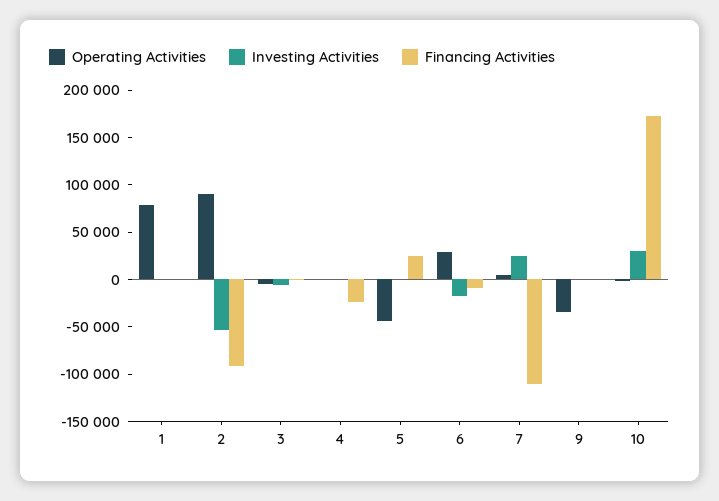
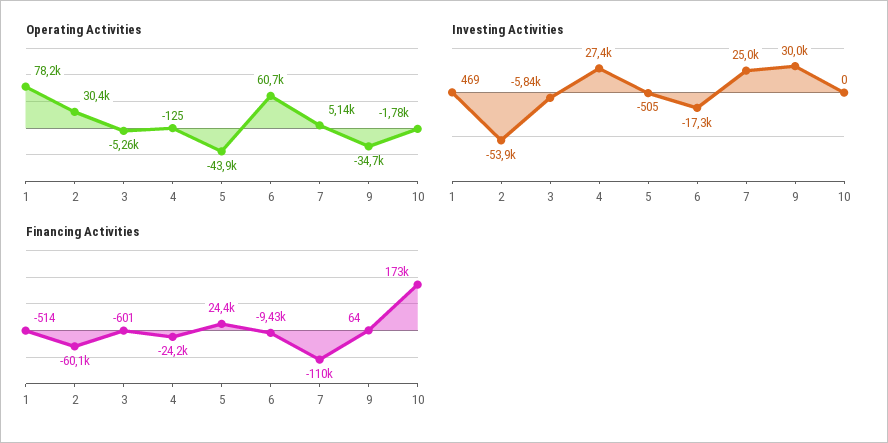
Operating Activities, 2: 90000 -> 30400
Financing Activities, 2: -90000 -> -60100
Investing Activities, 4: 0 -> 27400
Operating Activities, 6: 30000 -> 60700
Investing Activities, 9: 0 -> 30000
Investing Activities, 10: 30000 -> 0

